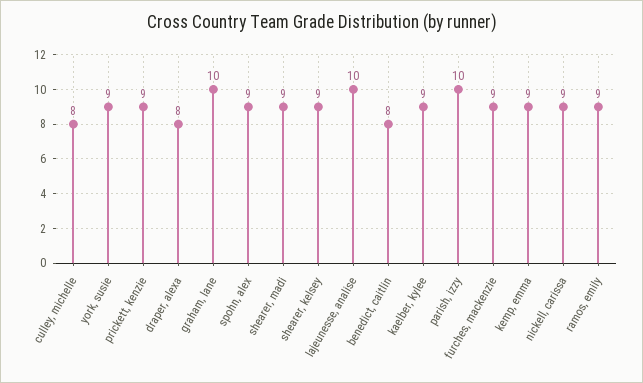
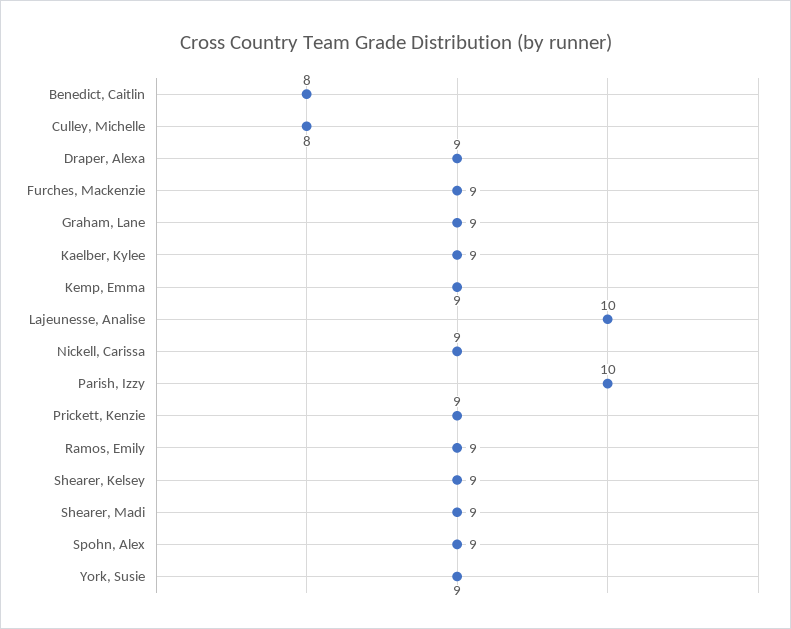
draper, alexa: 8 -> 9
graham, lane: 10 -> 9

